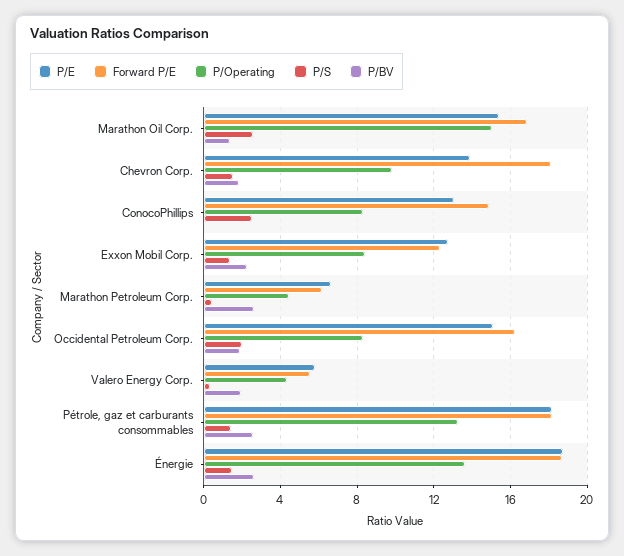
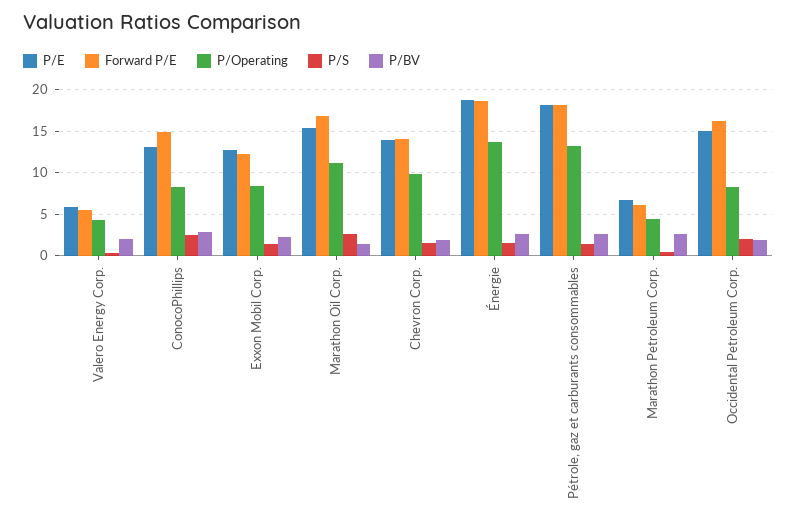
P/Operating, Marathon Oil Corp.: 15 -> 11
Forward P/E, Chevron Corp.: 18 -> 14
P/BV, ConocoPhillips: 0 -> 3

